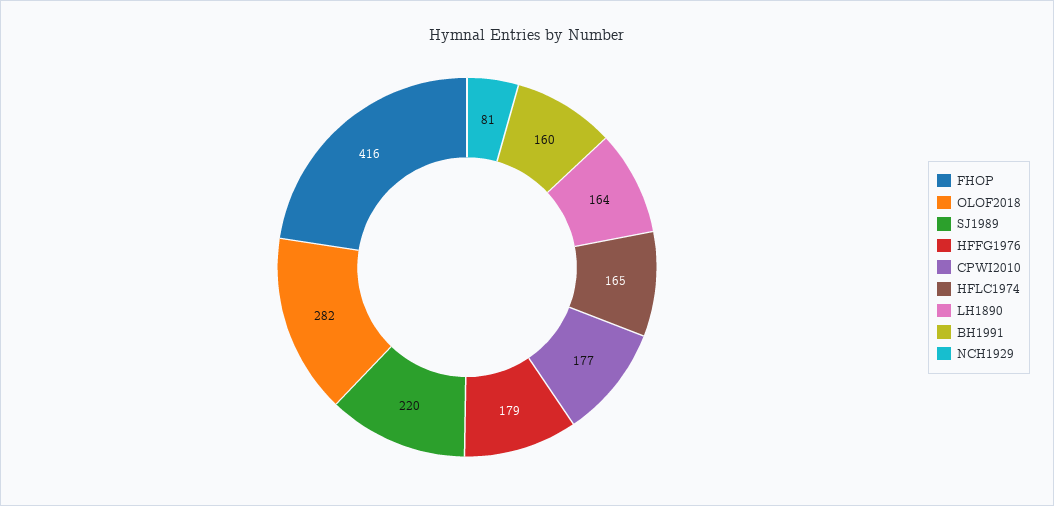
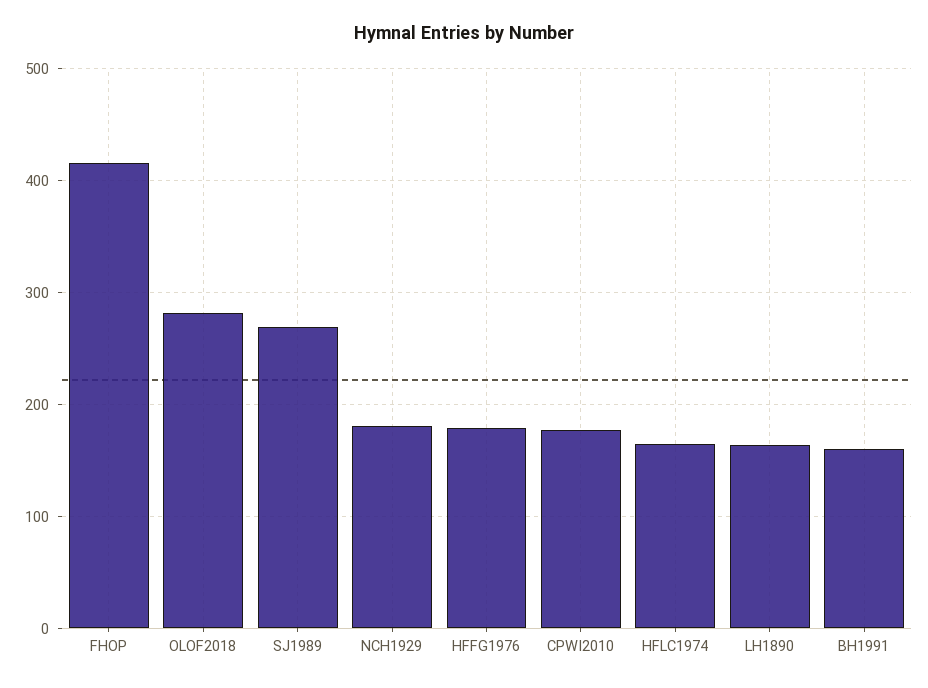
SJ1989: 220 -> 270
NCH1929: 81 -> 180

